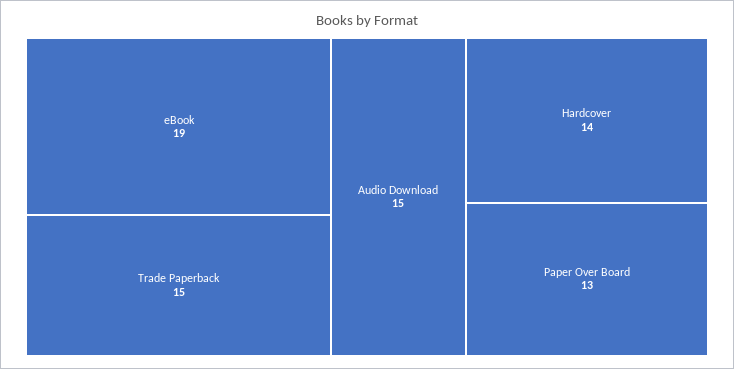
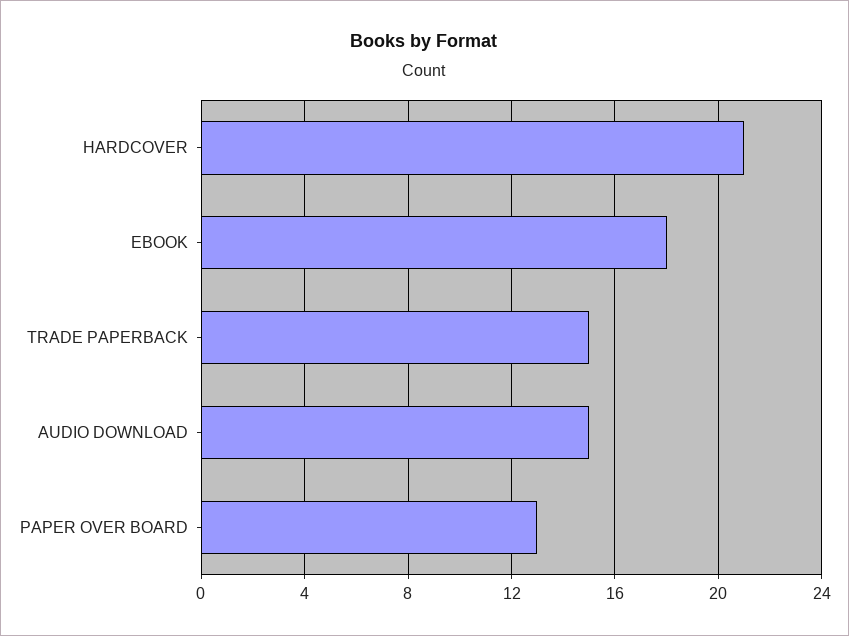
eBook: 19 -> 18
Hardcover: 14 -> 21

